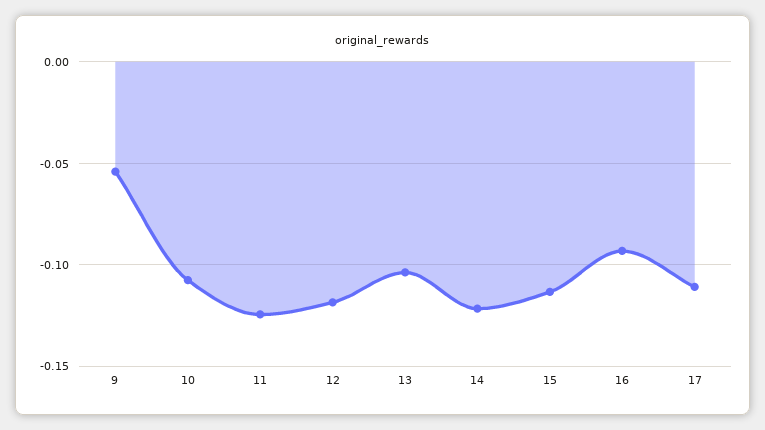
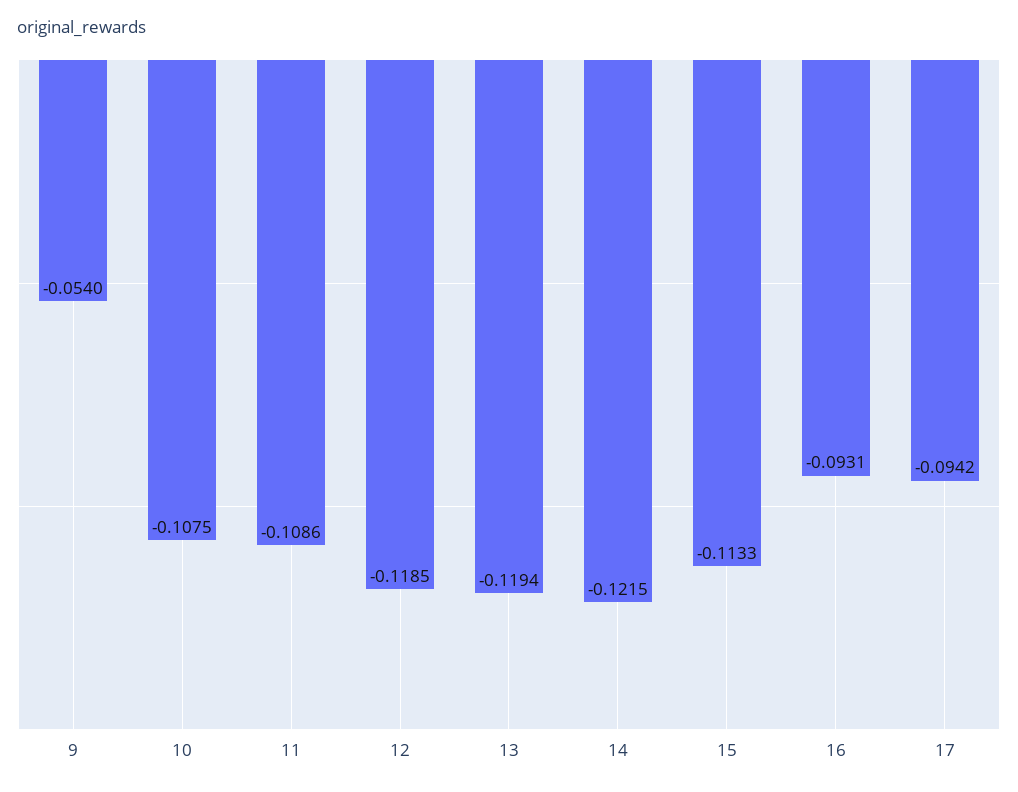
11: -0.125 -> -0.1086
13: -0.105 -> -0.1194
17: -0.11 -> -0.0942

